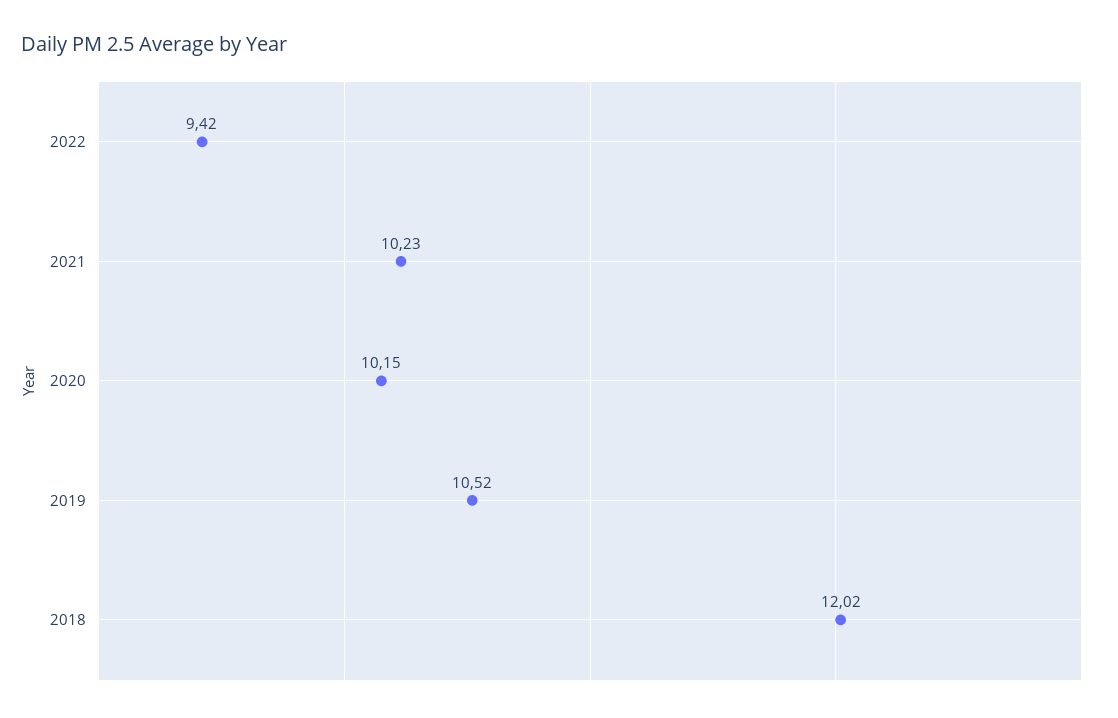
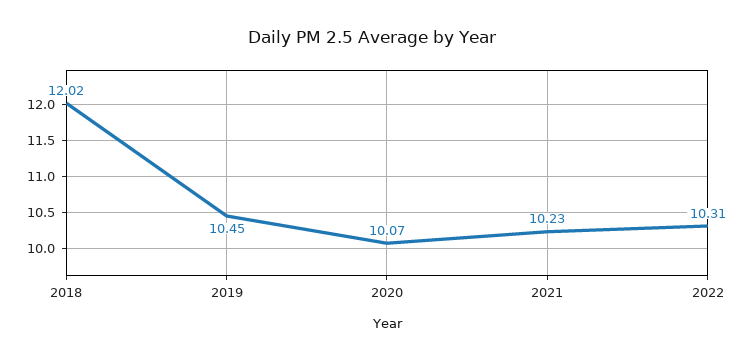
2022: 9.42 -> 10.31
2020: 10.15 -> 10.07
2019: 10.52 -> 10.45

